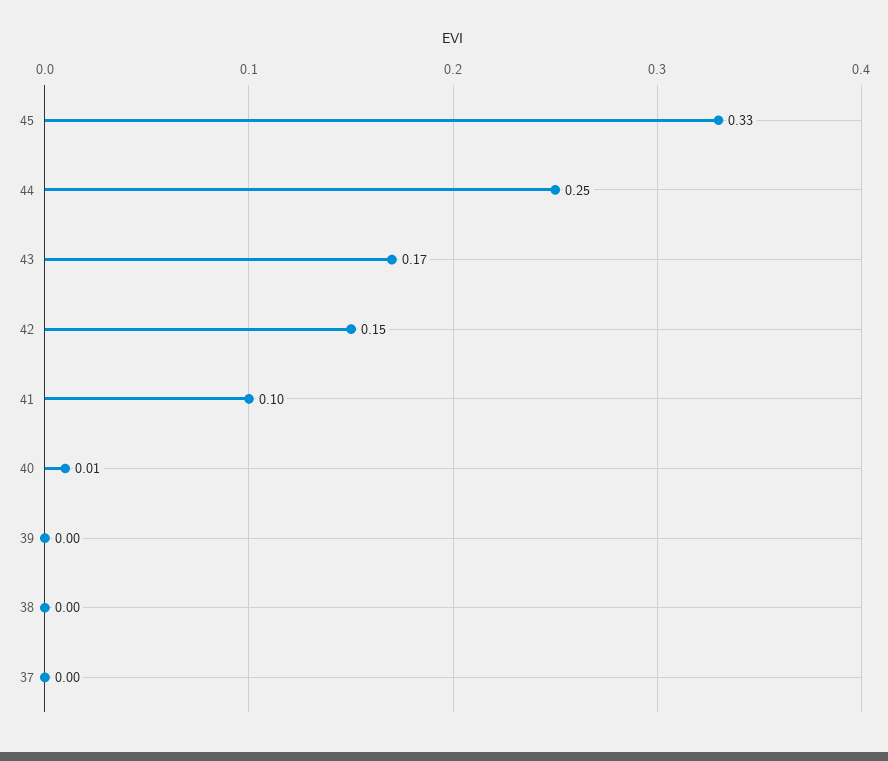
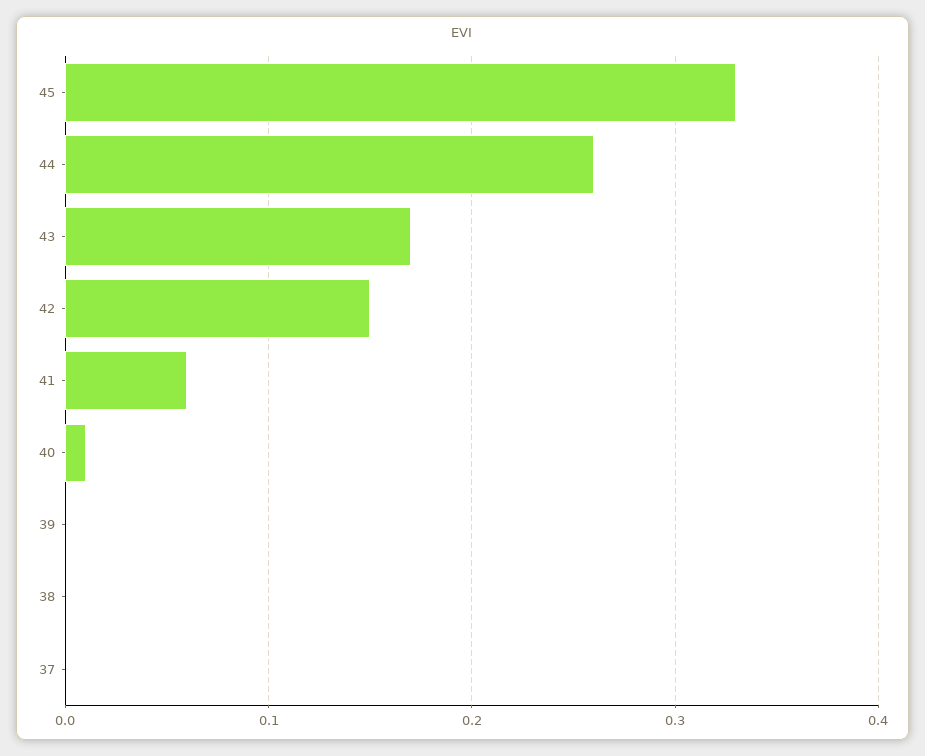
44: 0.25 -> 0.26
41: 0.1 -> 0.06

